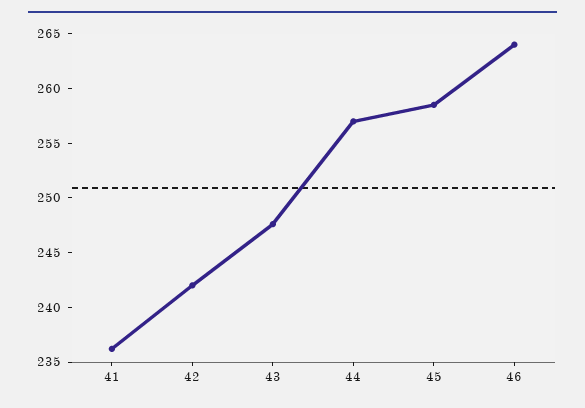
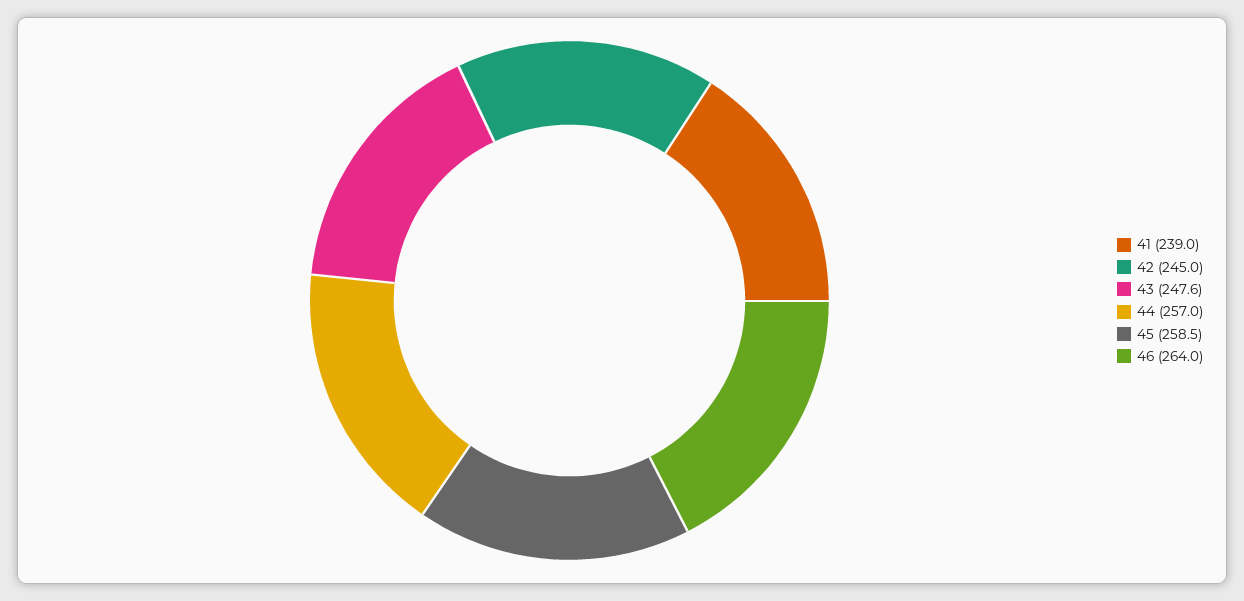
41: 236 -> 239
42: 242 -> 245

